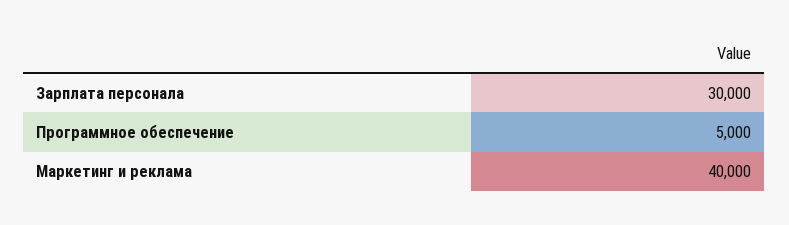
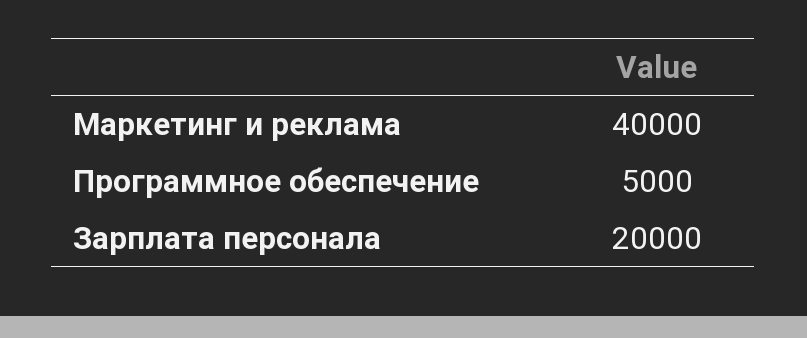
Зарплата персонала: 30000 -> 20000

